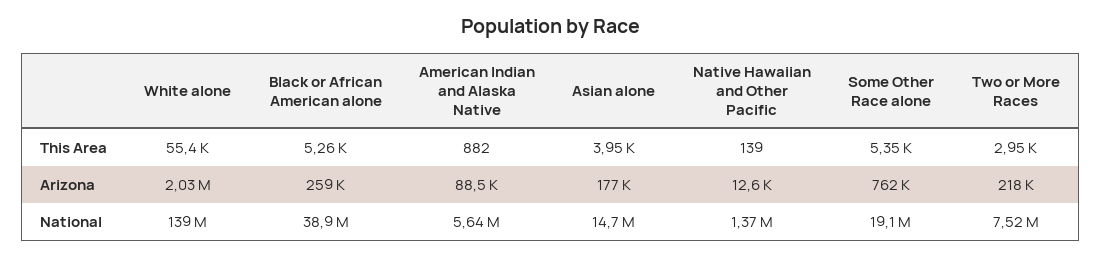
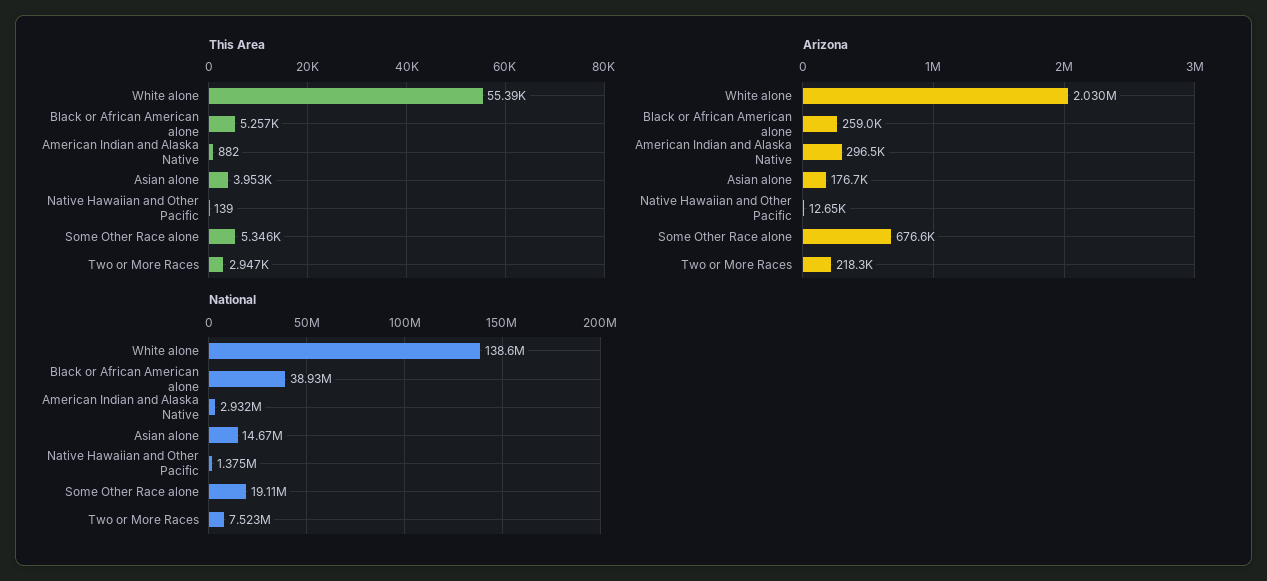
Arizona, American Indian and Alaska Native: 88500 -> 296500
Arizona, Some Other Race alone: 762000 -> 676600
National, American Indian and Alaska Native: 5640000 -> 2932000

